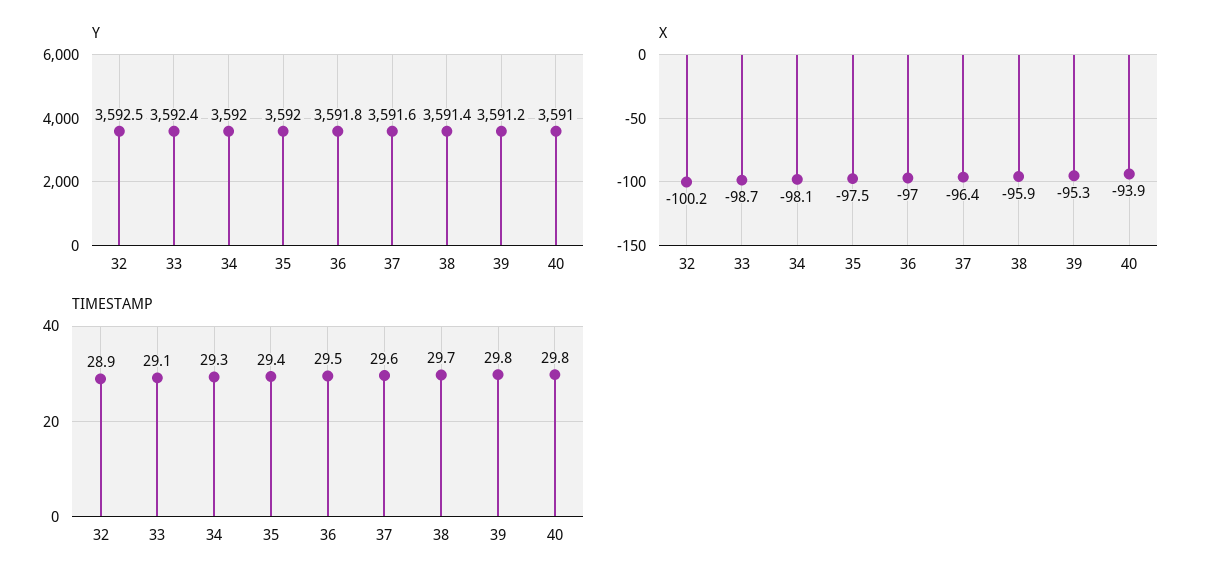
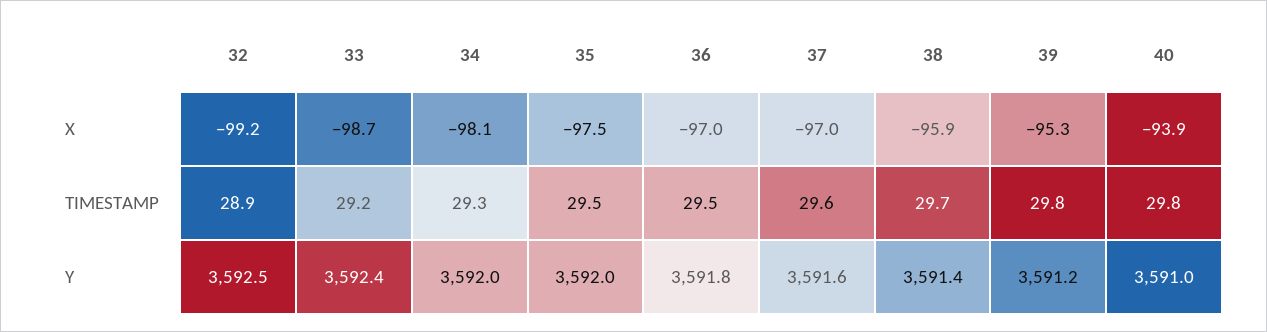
X, 32: -100.2 -> -99.2
X, 37: -96.4 -> -97
TIMESTAMP, 33: 29.1 -> 29.2
TIMESTAMP, 35: 29.4 -> 29.5

